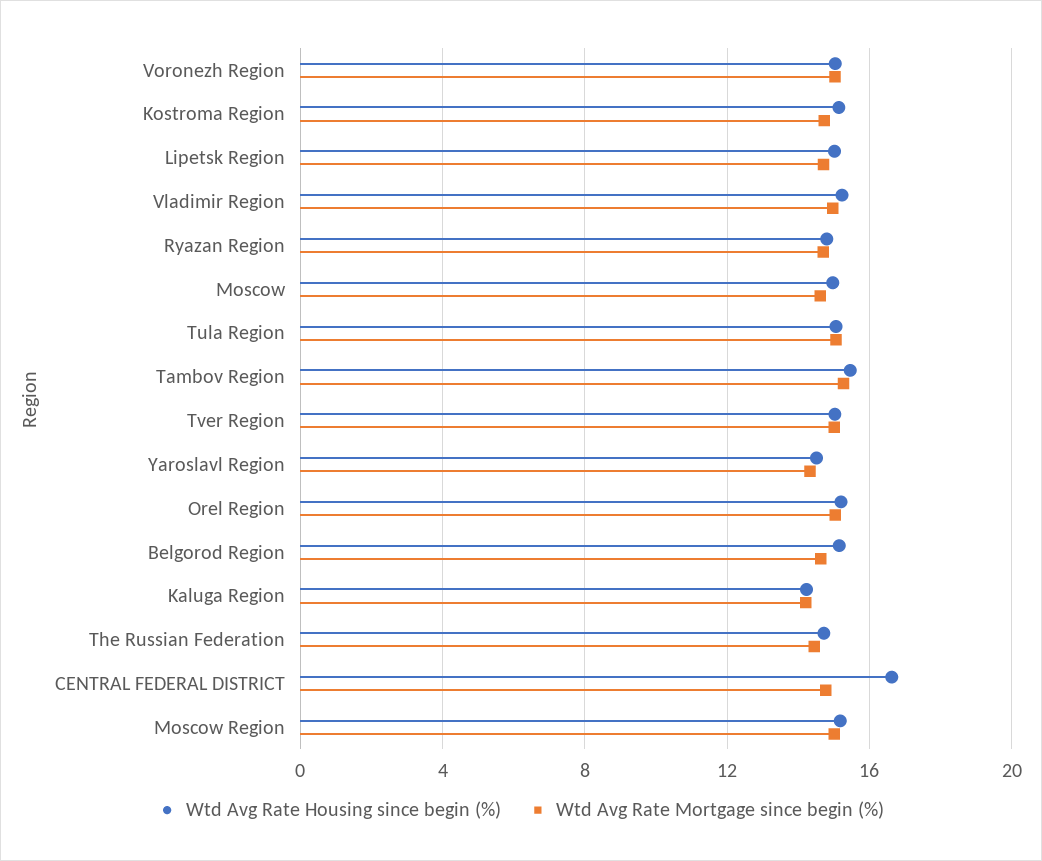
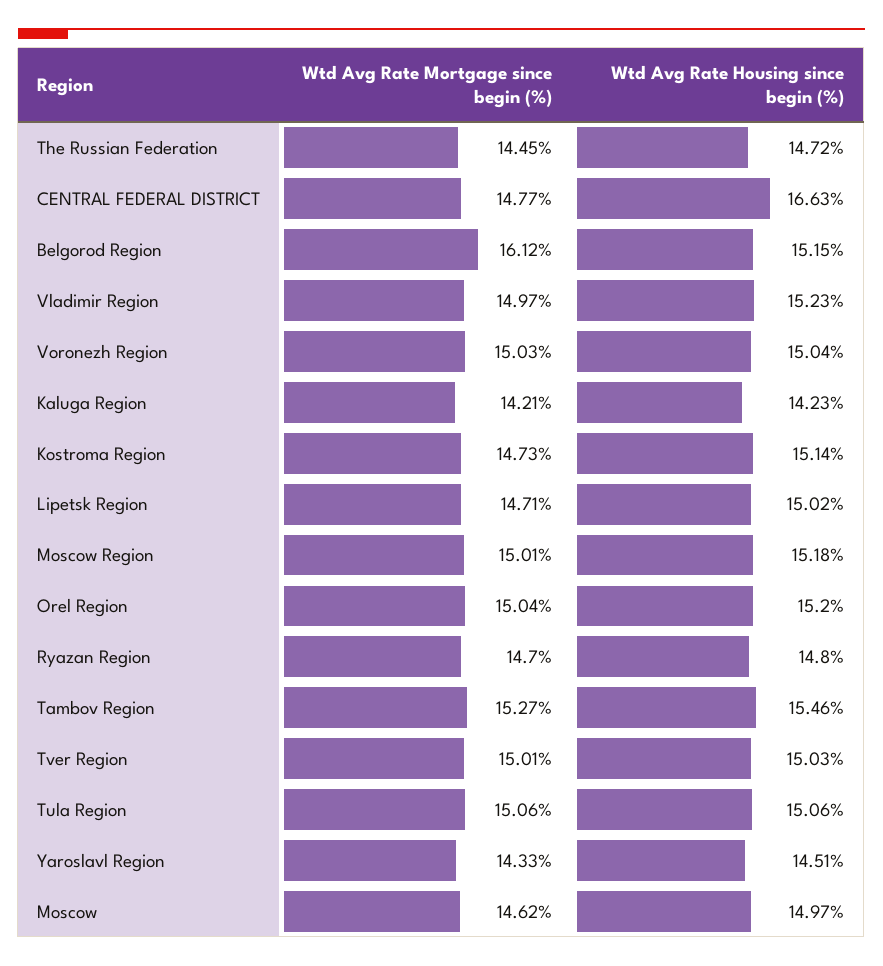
Wtd Avg Rate Mortgage since begin (%), Belgorod Region: 14.5 -> 16.12

